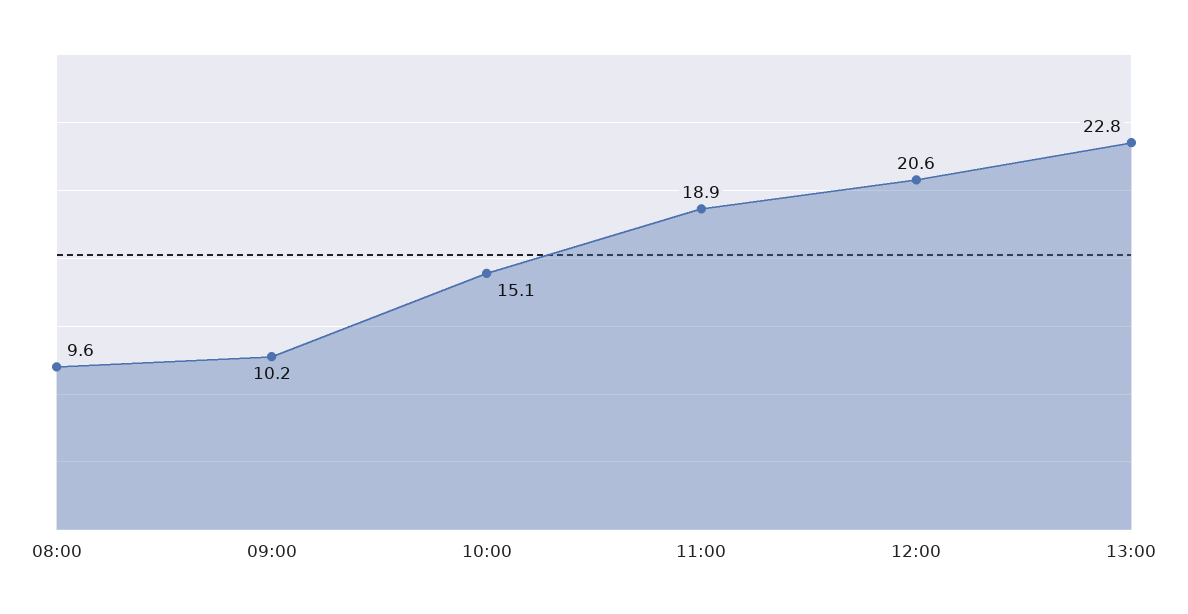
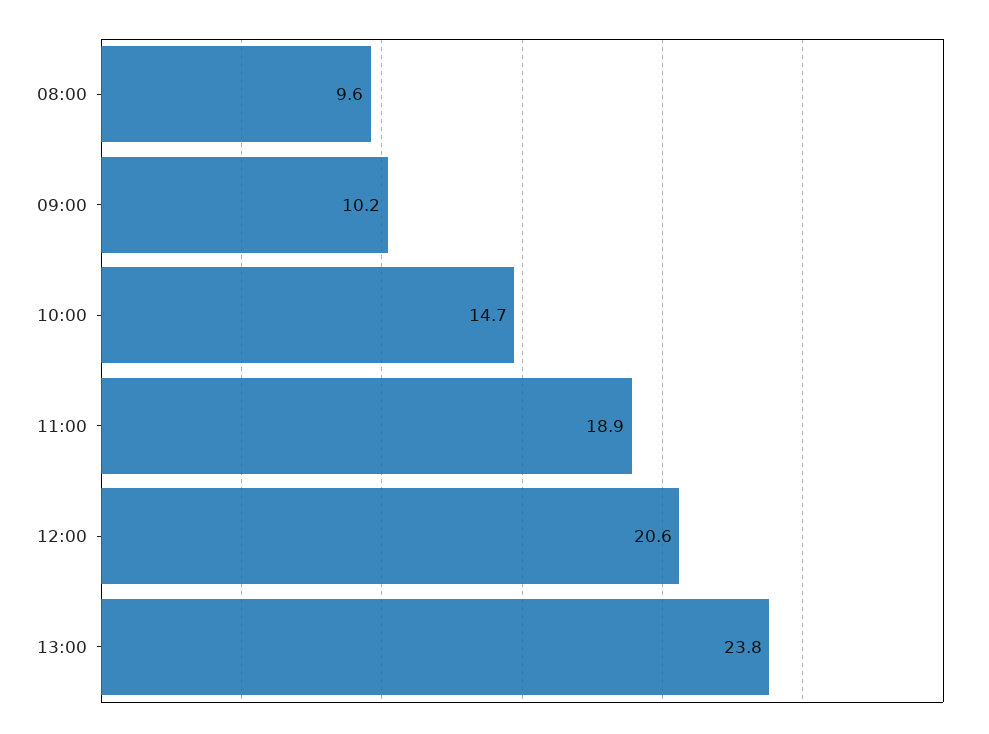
10:00: 15.1 -> 14.7
13:00: 22.8 -> 23.8

